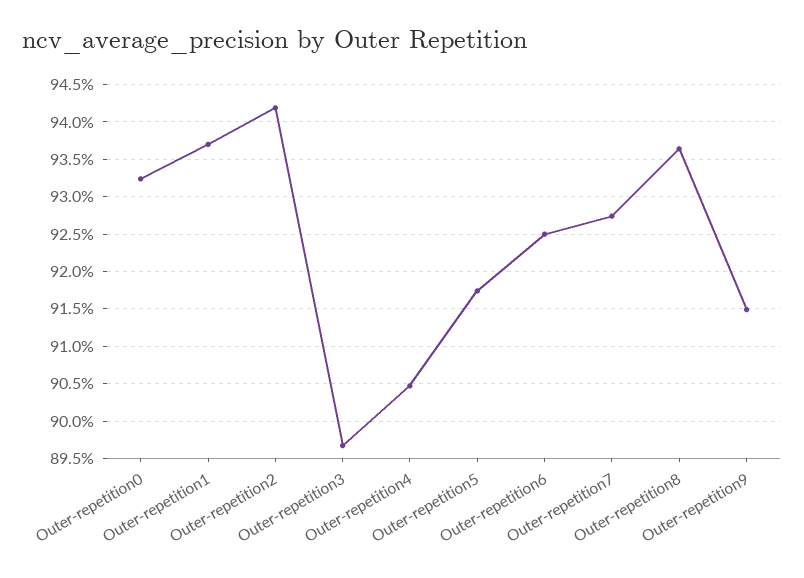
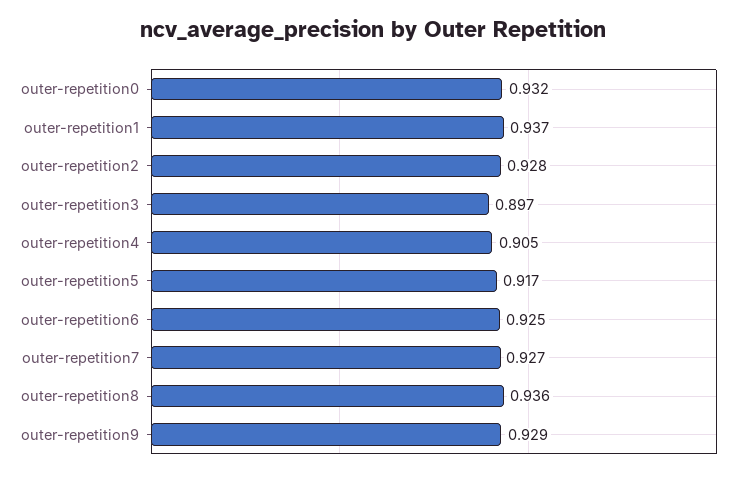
Outer-repetition2: 0.942 -> 0.928
Outer-repetition9: 0.915 -> 0.929

